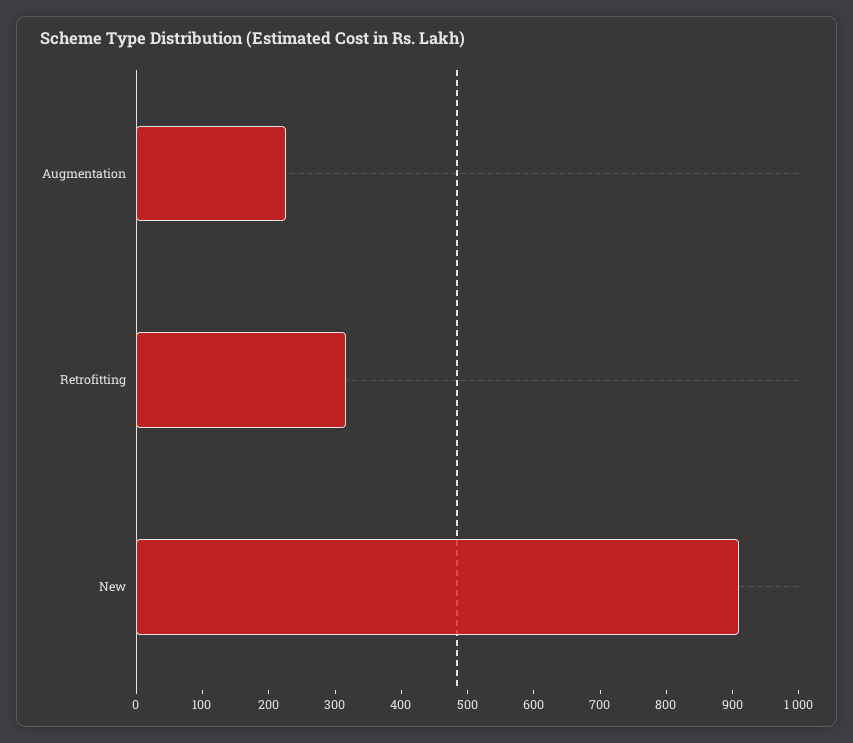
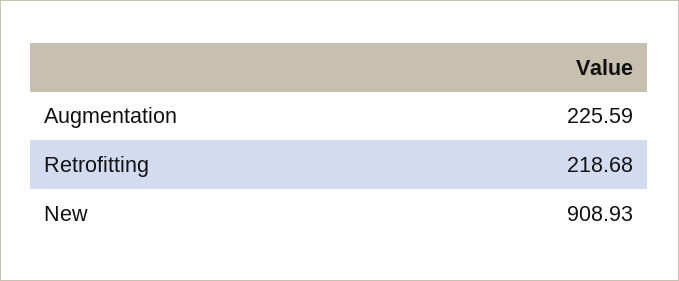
Retrofitting: 320 -> 218.68

